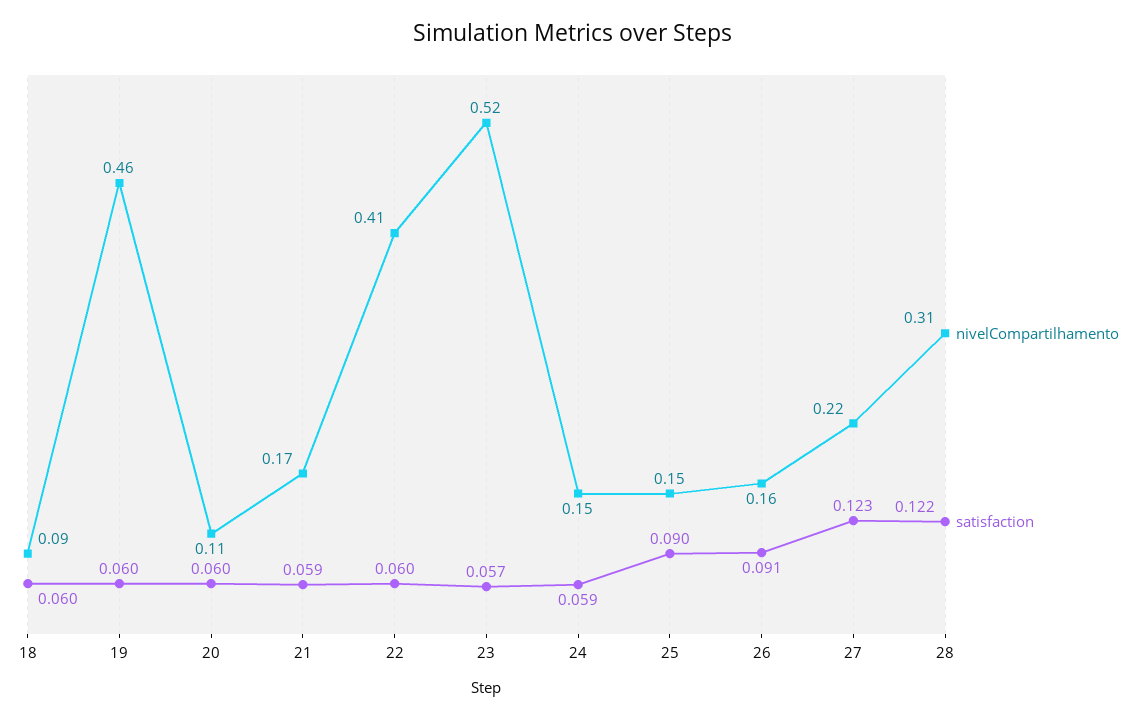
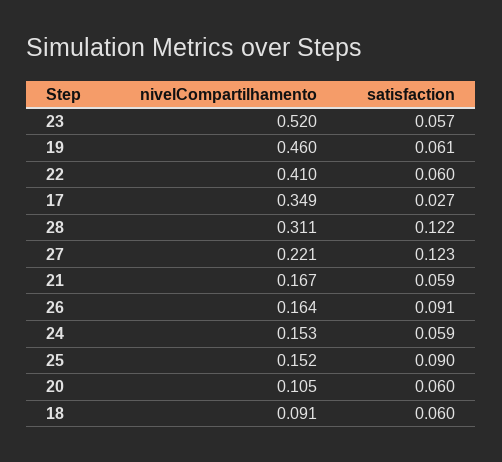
satisfaction, 19: 0.06 -> 0.061
nivelCompartilhamento, 17: none -> 0.349
satisfaction, 17: none -> 0.027

